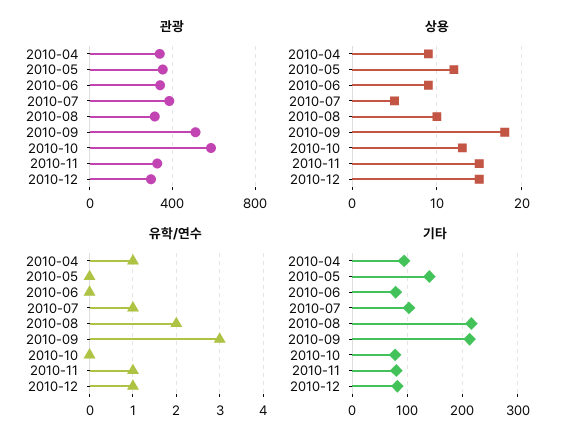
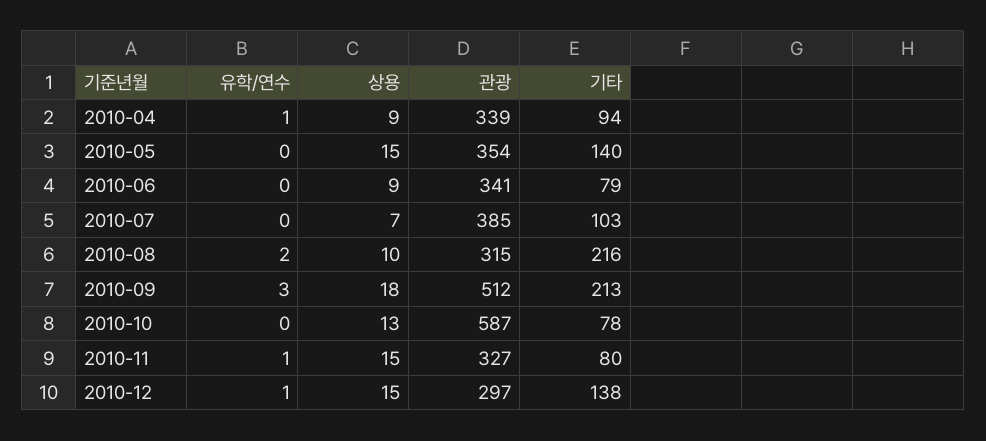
상용, 2010-05: 12 -> 15
상용, 2010-07: 5 -> 7
유학/연수, 2010-07: 1 -> 0
기타, 2010-12: 80 -> 138

